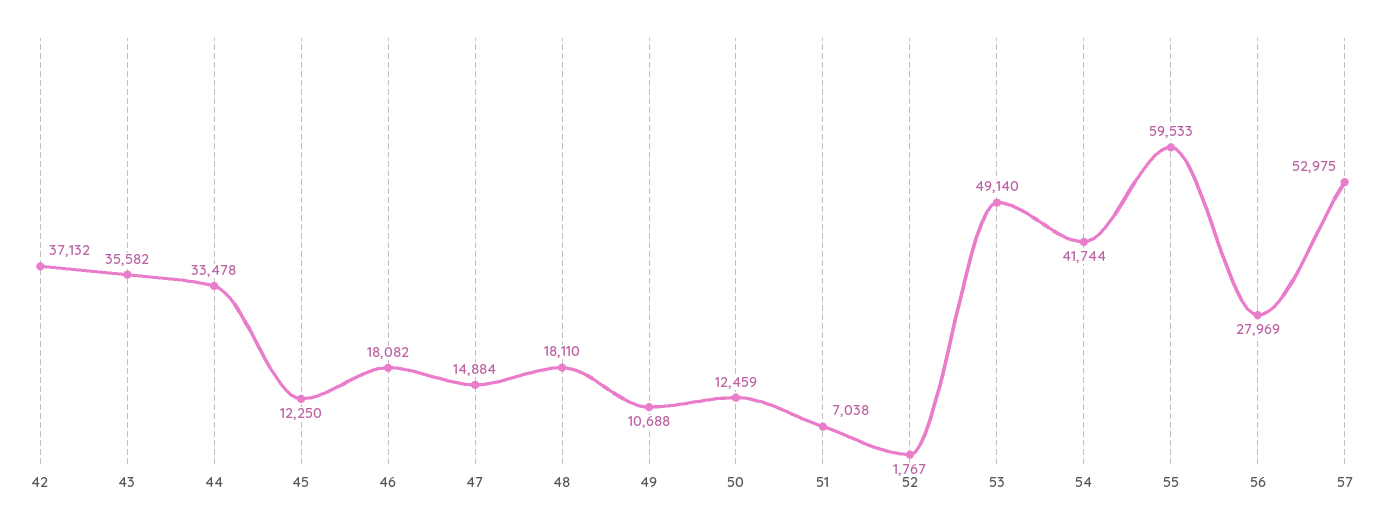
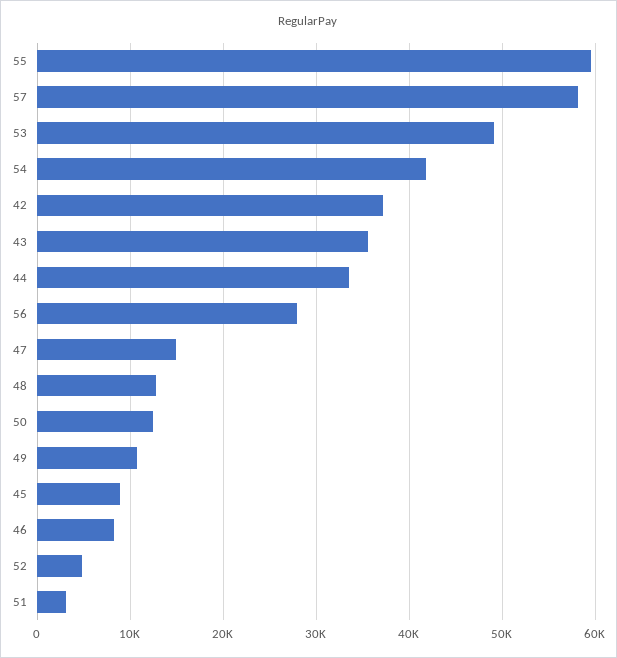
45: 12250 -> 9000
46: 18082 -> 8000
48: 18110 -> 13000
51: 7038 -> 3000
52: 1767 -> 5000
57: 52975 -> 58000

